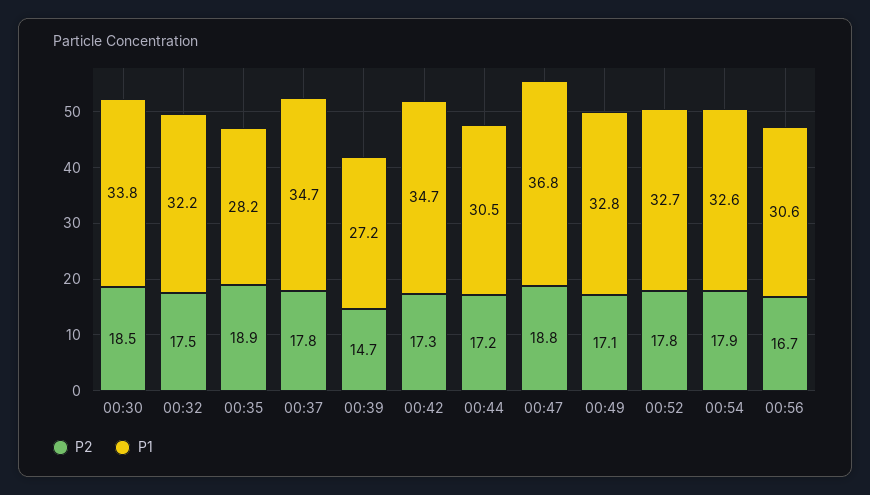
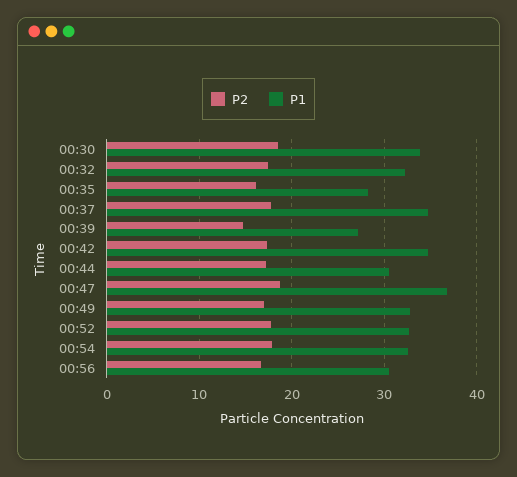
P2, 00:35: 18.9 -> 16

